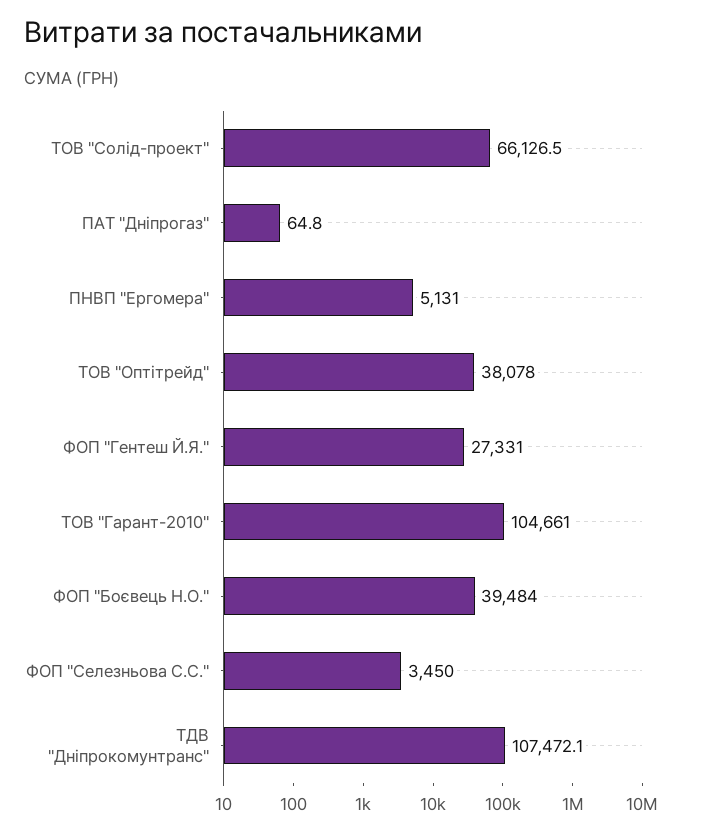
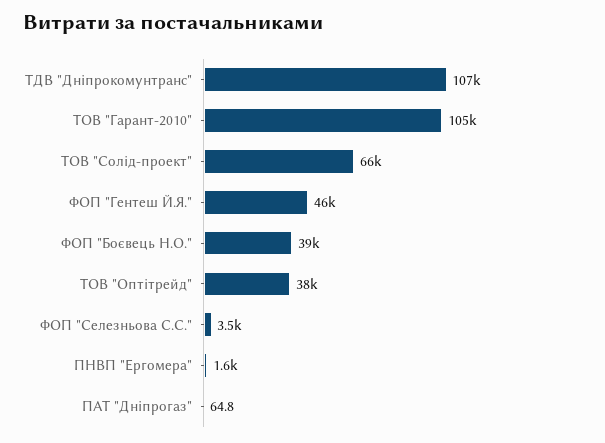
ПНВП "Ергомера": 5131 -> 1600
ФОП "Гентеш Й.Я.": 27331 -> 46000

